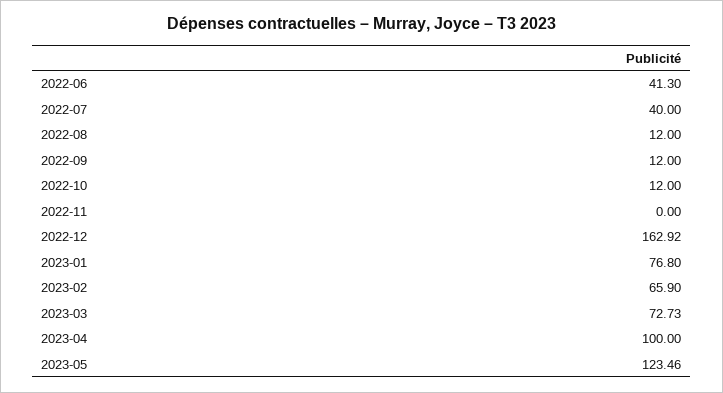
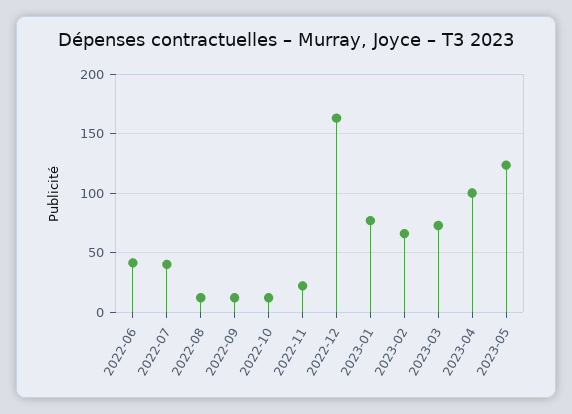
2022-11: 0 -> 20

